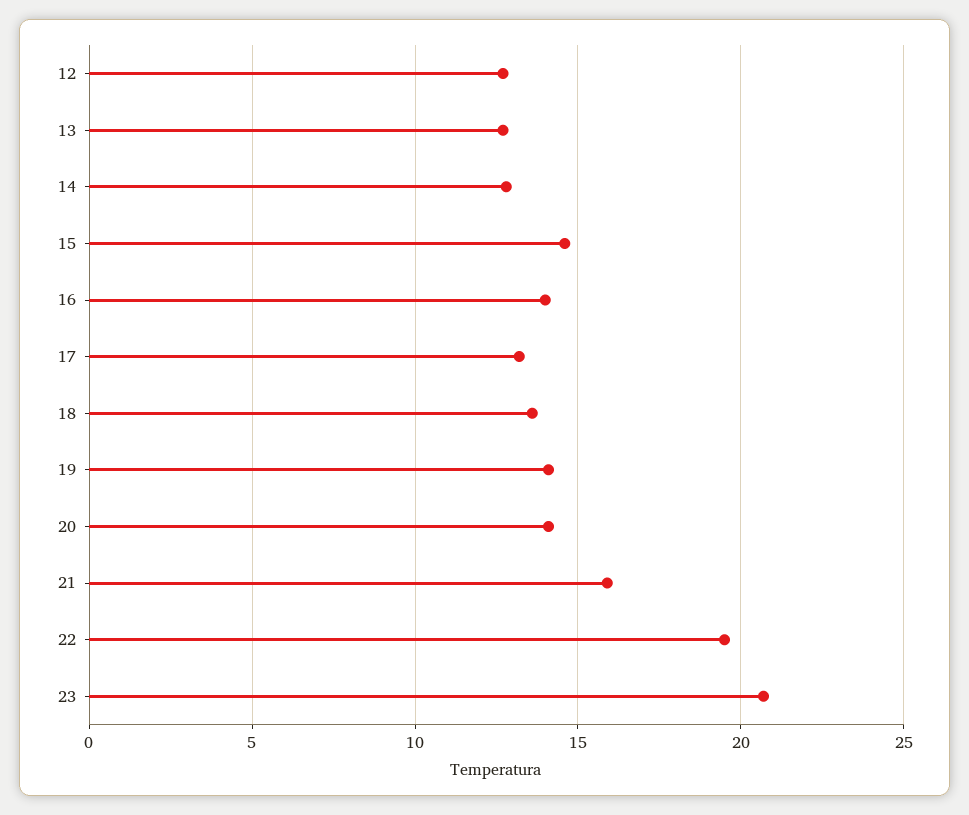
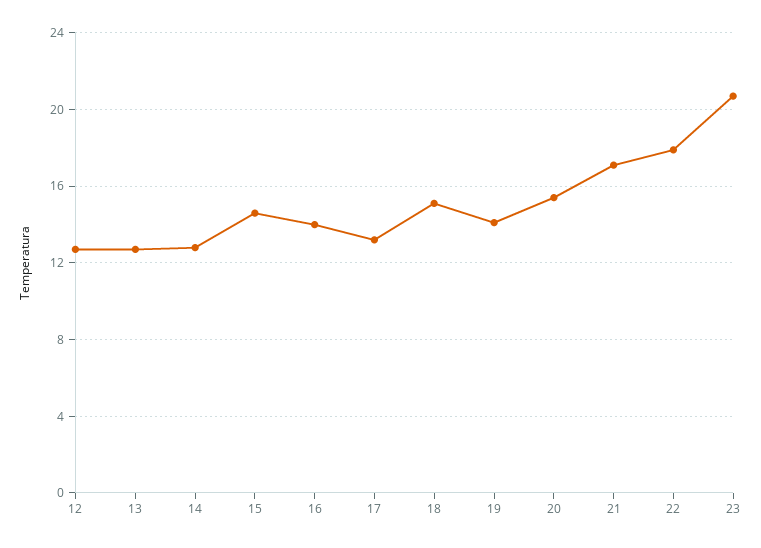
18: 13.5 -> 15
20: 14 -> 15.5
21: 16 -> 17
22: 19.5 -> 18

